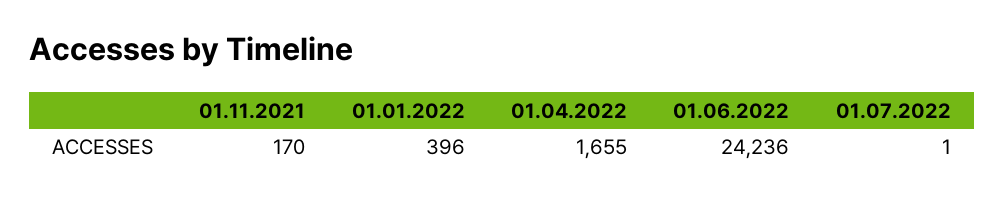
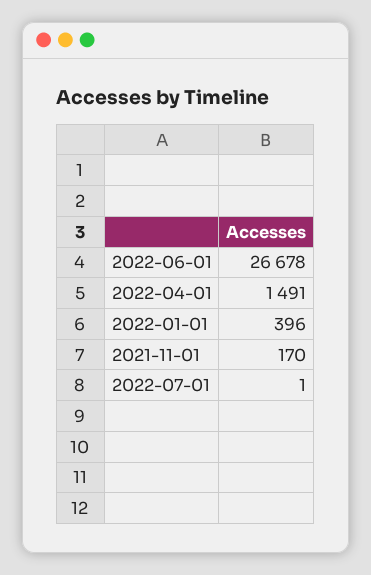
01.04.2022: 1655 -> 1491
01.06.2022: 24236 -> 26678

